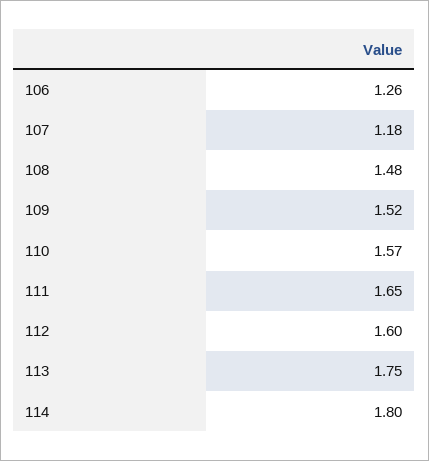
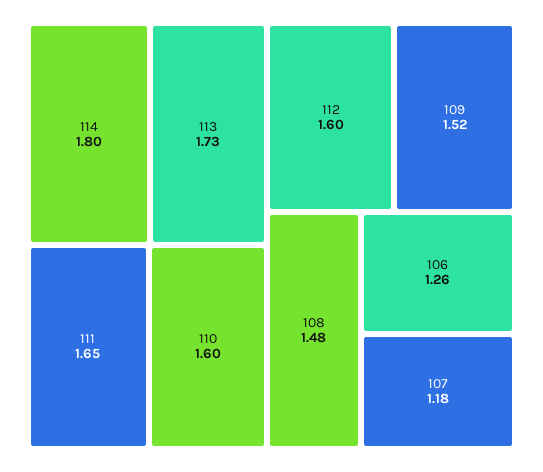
110: 1.57 -> 1.6
113: 1.75 -> 1.73

